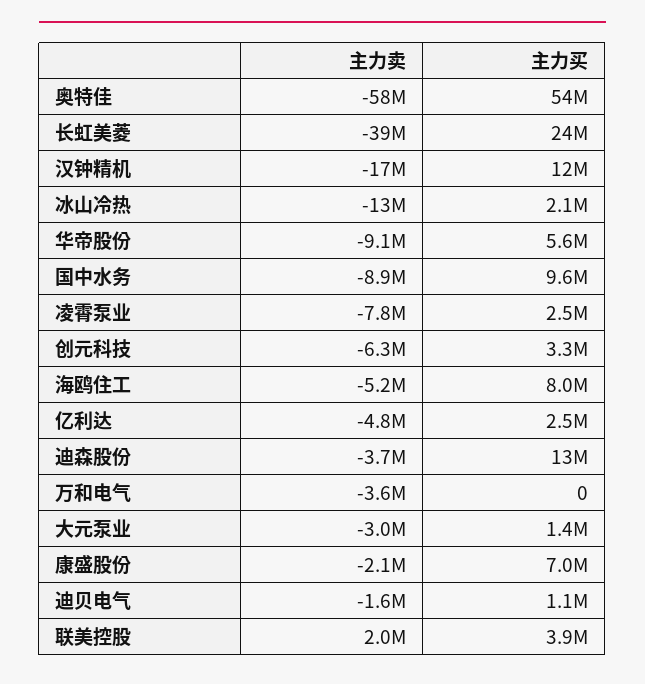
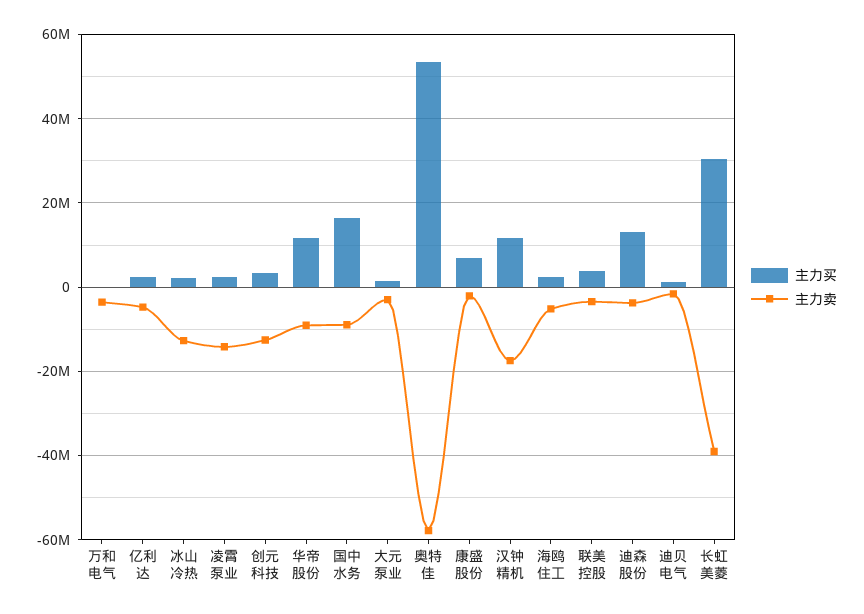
主力买, 长虹美菱: 24000000 -> 30000000
主力买, 华帝股份: 5600000 -> 12000000
主力买, 国中水务: 9600000 -> 16000000
主力卖, 凌霄泵业: -7800000 -> -14000000
主力卖, 创元科技: -6300000 -> -12000000
主力买, 海鸥住工: 8000000 -> 2000000
主力卖, 联美控股: 2000000 -> -4000000

